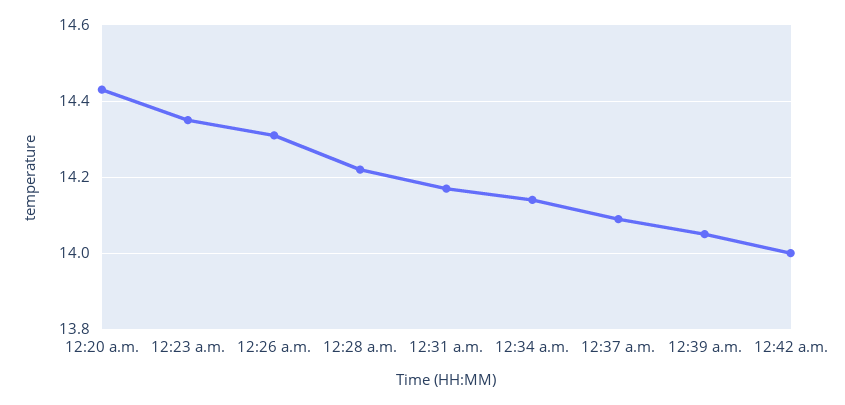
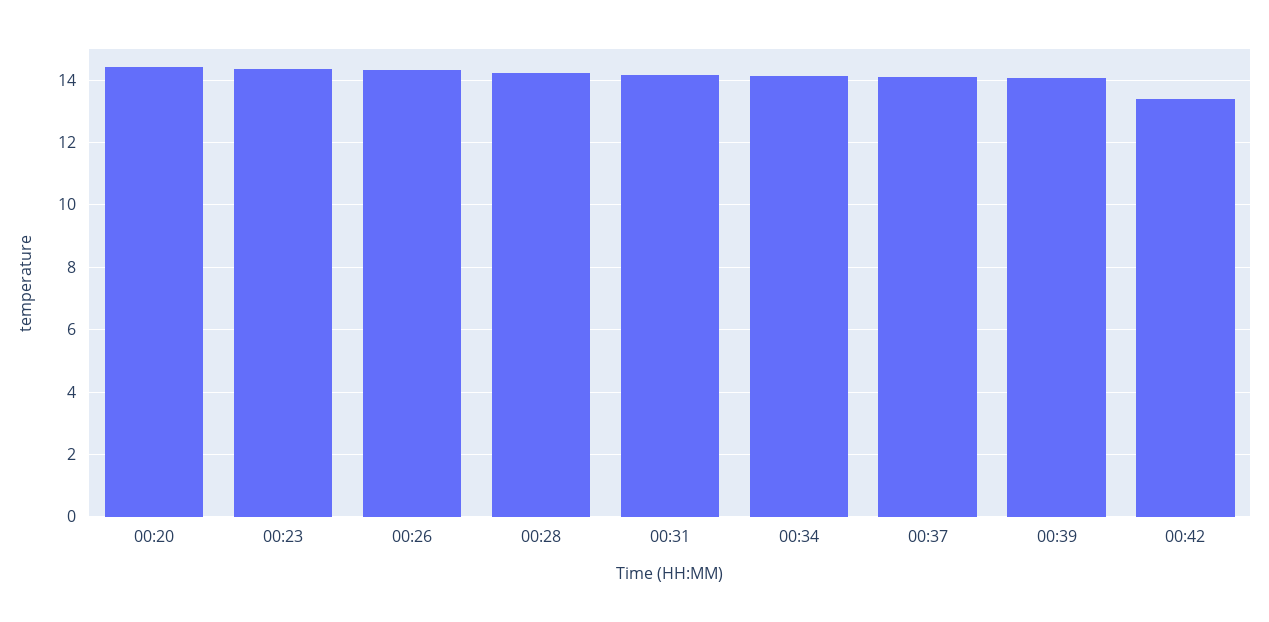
12:42 a.m.: 14 -> 13.4

